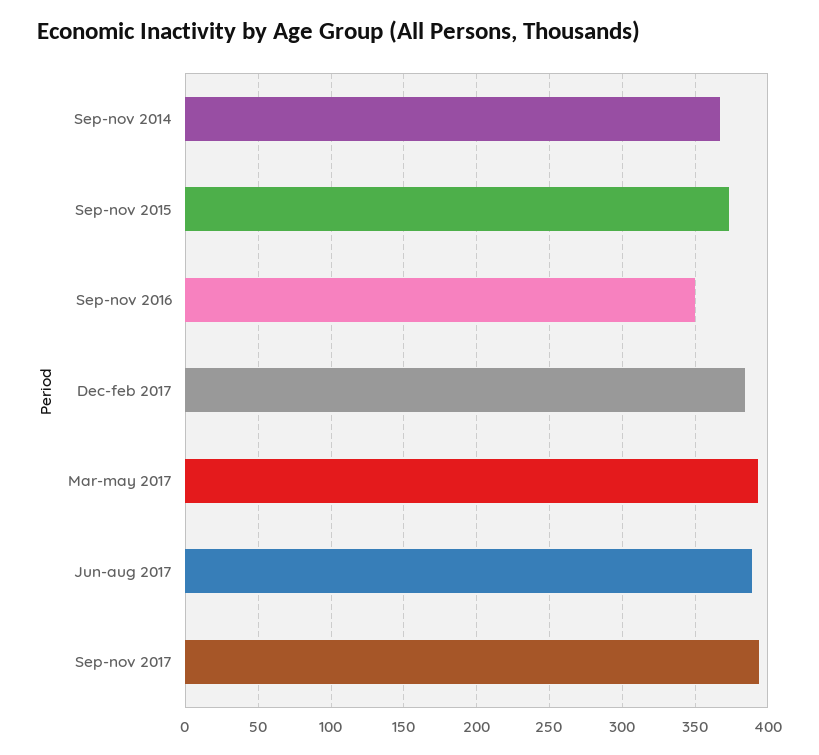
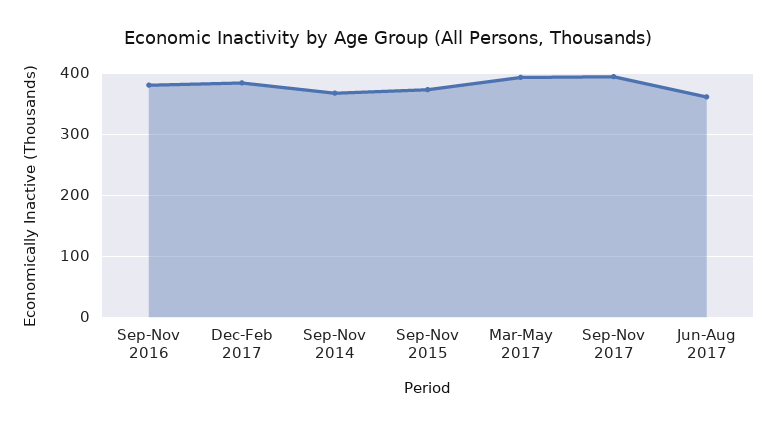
Sep-nov 2016: 350 -> 380
Jun-aug 2017: 390 -> 360

